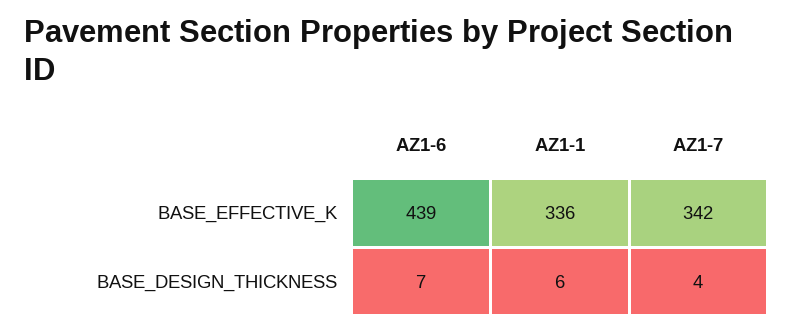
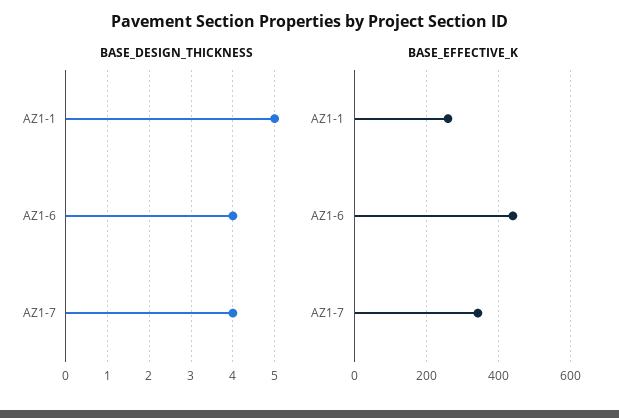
BASE_EFFECTIVE_K, AZ1-1: 336 -> 260
BASE_DESIGN_THICKNESS, AZ1-6: 7 -> 4
BASE_DESIGN_THICKNESS, AZ1-1: 6 -> 5

